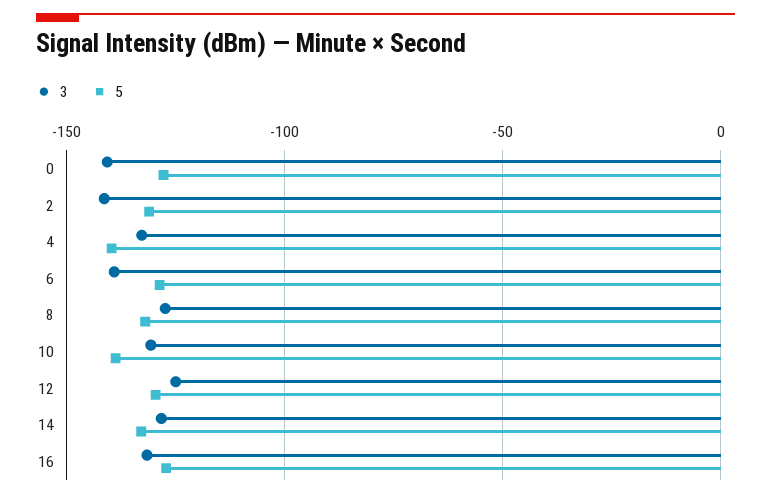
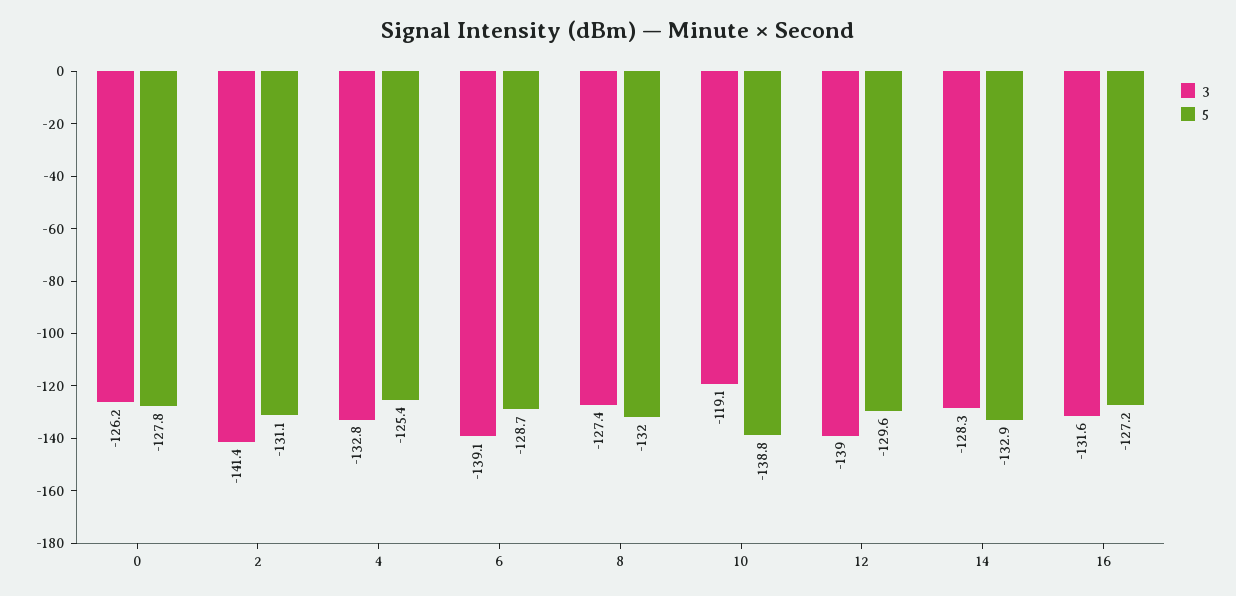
3, 0: -140 -> -126.2
5, 4: -140 -> -125.4
3, 10: -130 -> -119.1
3, 12: -125 -> -139

